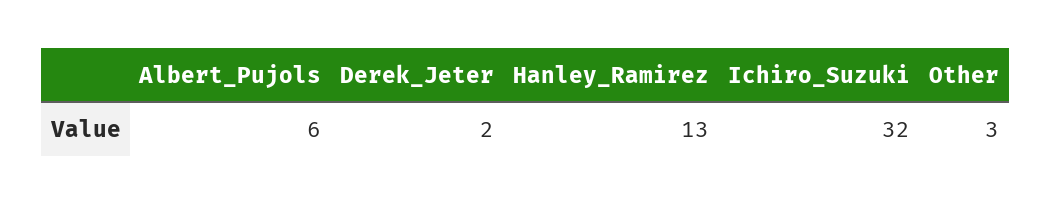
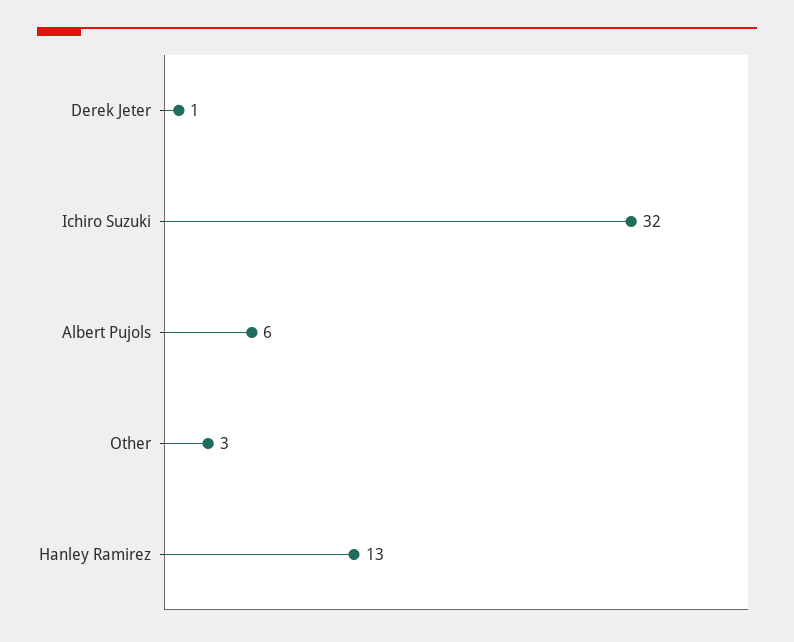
Derek_Jeter: 2 -> 1

